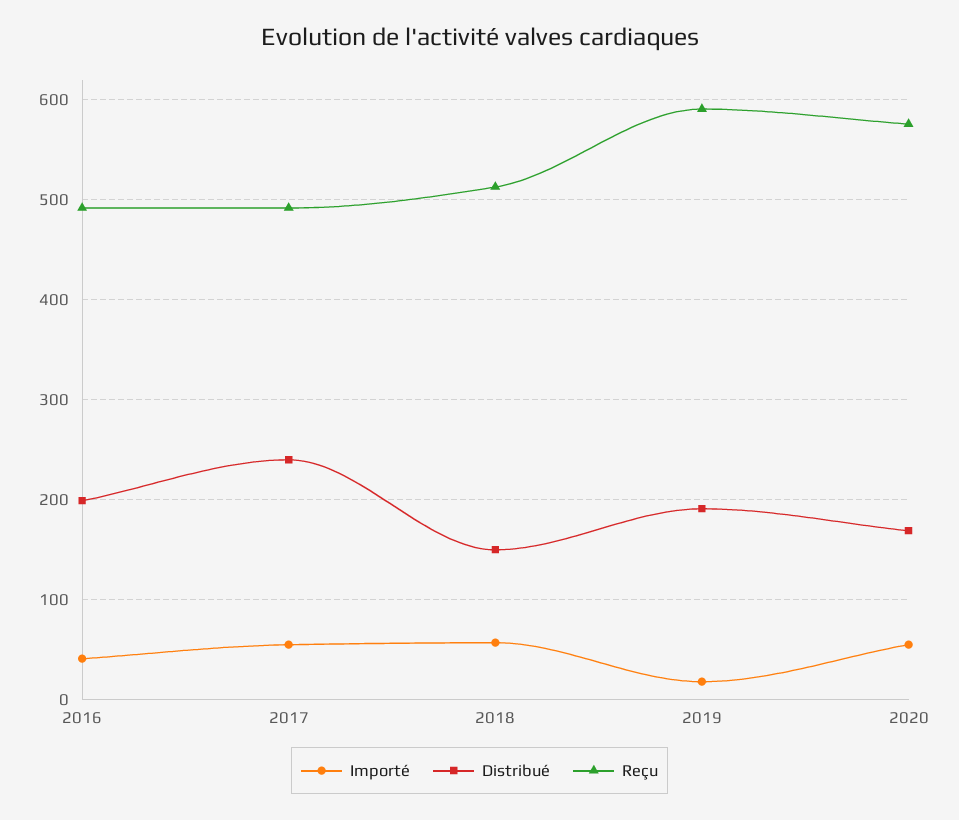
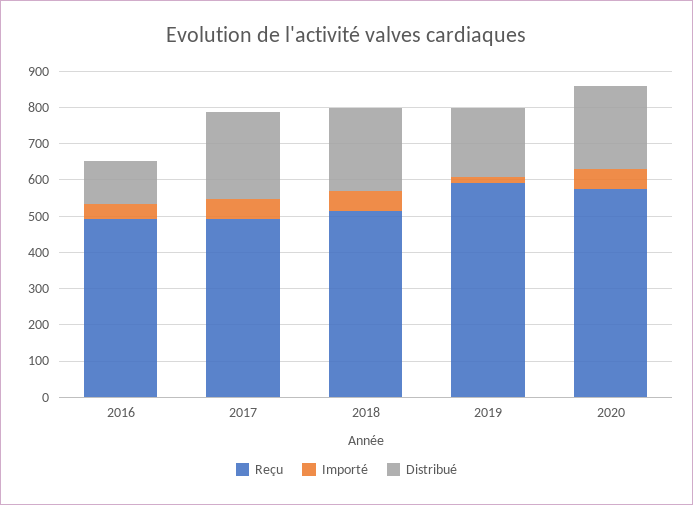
Distribué, 2016: 200 -> 125
Distribué, 2018: 150 -> 225
Distribué, 2020: 170 -> 225

